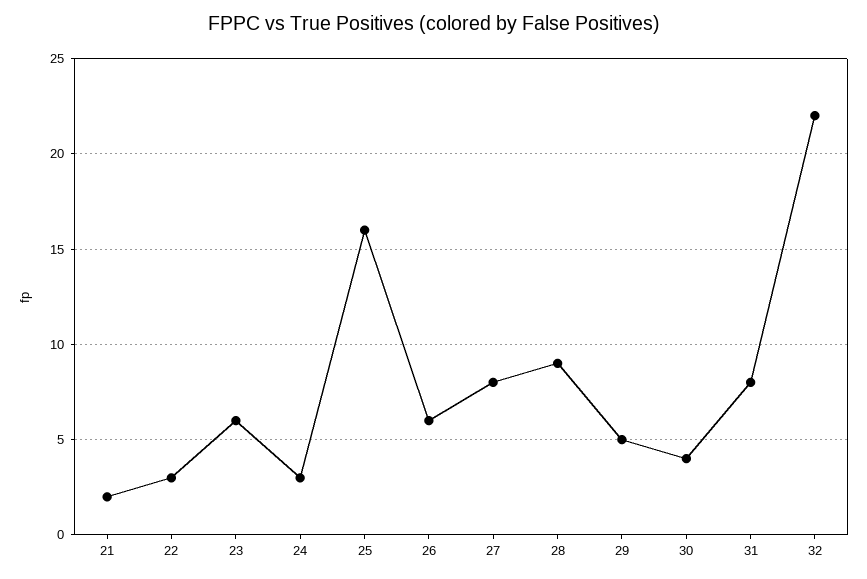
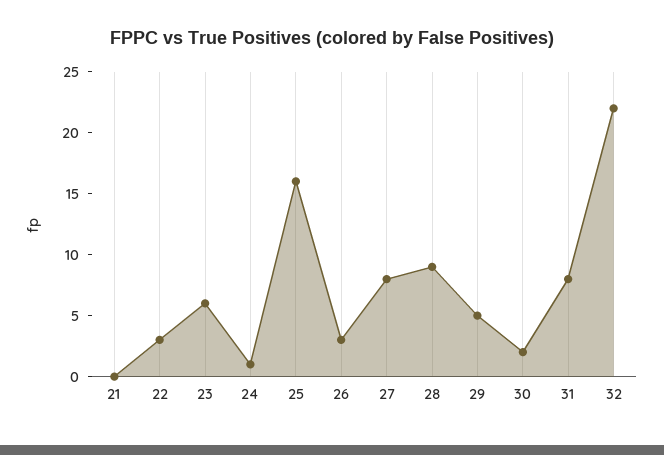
21: 2 -> 0
24: 3 -> 1
26: 6 -> 3
30: 4 -> 2

